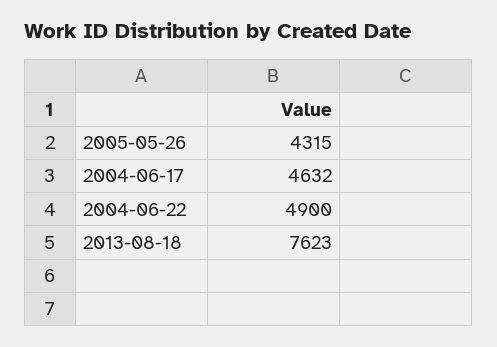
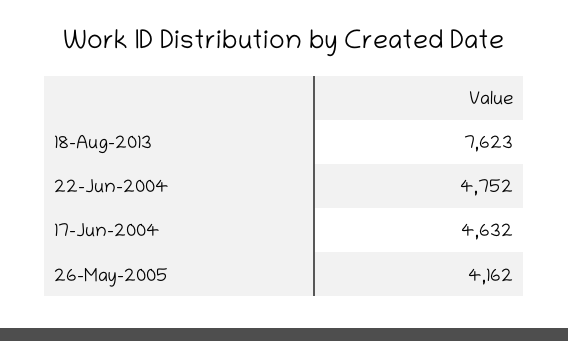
2005-05-26: 4315 -> 4162
2004-06-22: 4900 -> 4752

